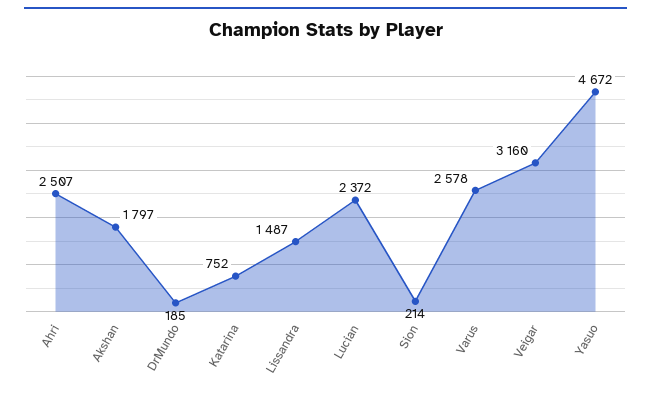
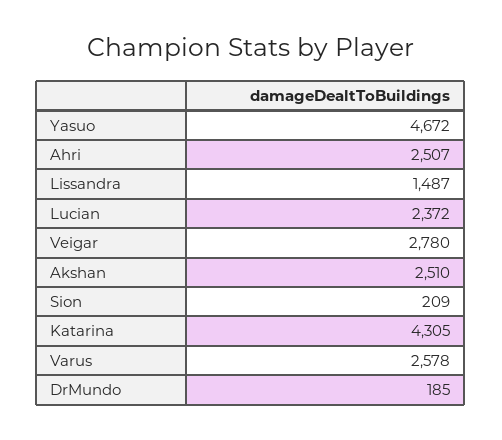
Akshan: 1797 -> 2510
Katarina: 752 -> 4305
Sion: 214 -> 209
Veigar: 3160 -> 2780

